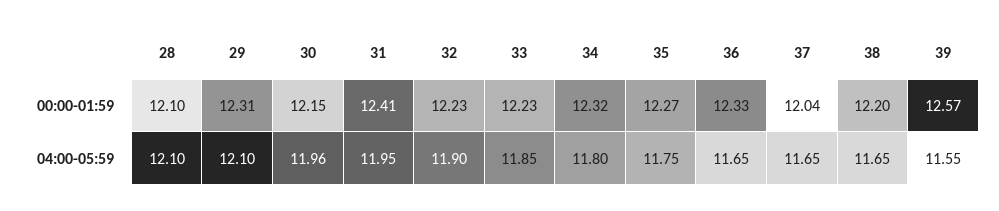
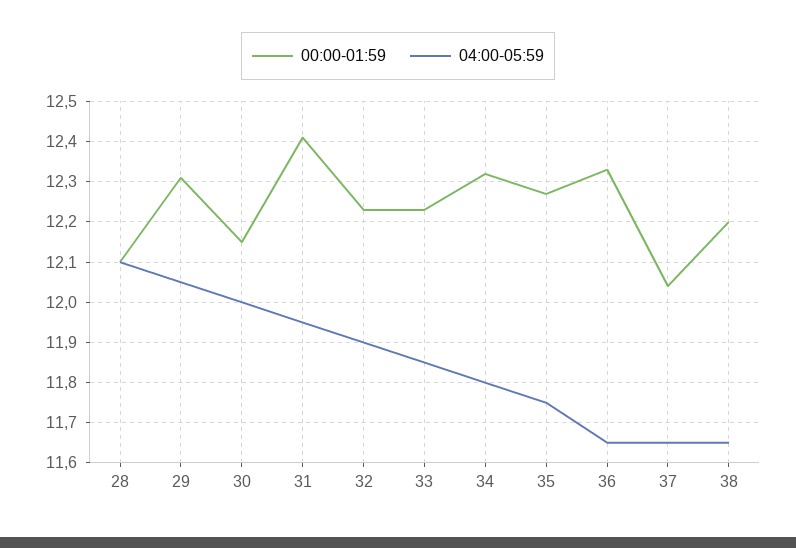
00:00-01:59, 39: 12.57 -> none
04:00-05:59, 29: 12.1 -> 12.05
04:00-05:59, 30: 11.96 -> 12
04:00-05:59, 39: 11.55 -> none

